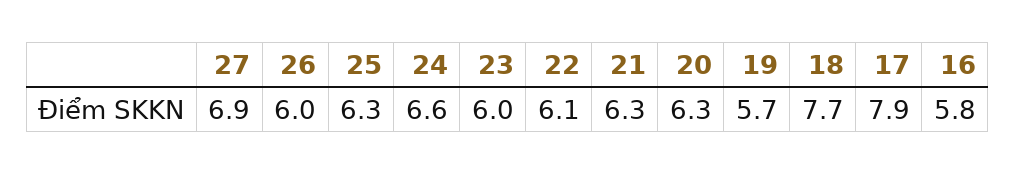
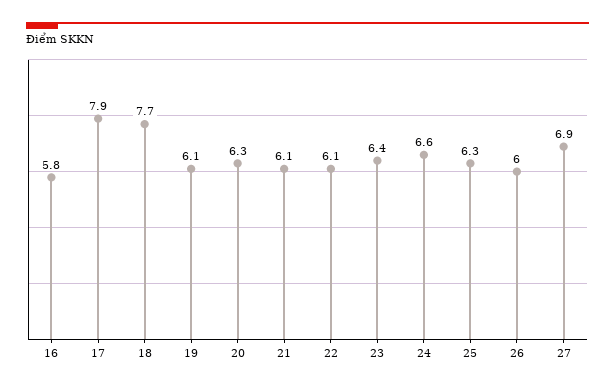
23: 6 -> 6.4
21: 6.3 -> 6.1
19: 5.7 -> 6.1

